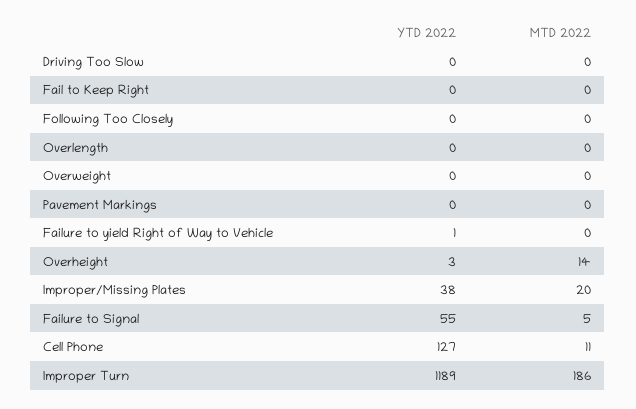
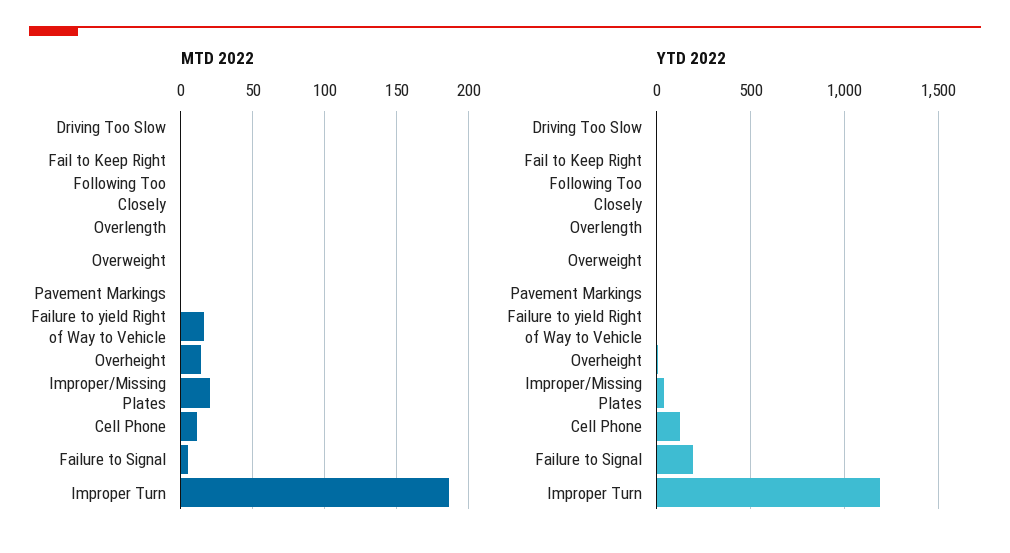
MTD 2022, Failure to yield Right of Way to Vehicle: 0 -> 15
YTD 2022, Failure to Signal: 55 -> 200

